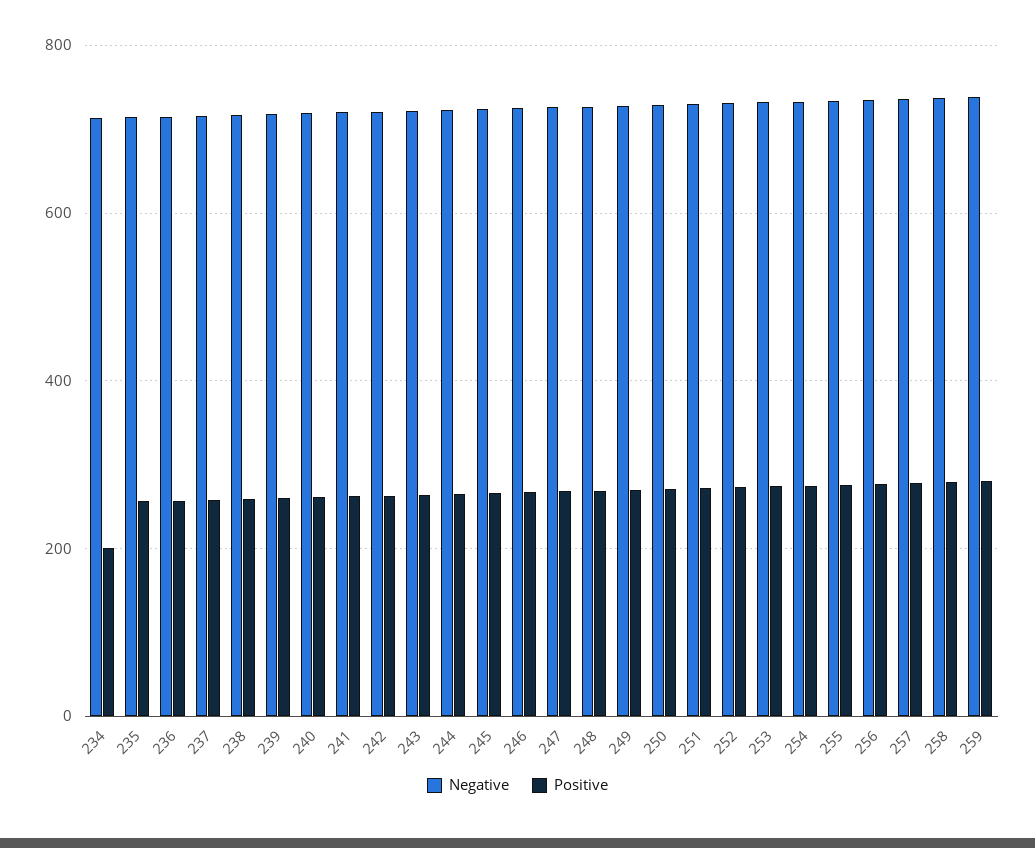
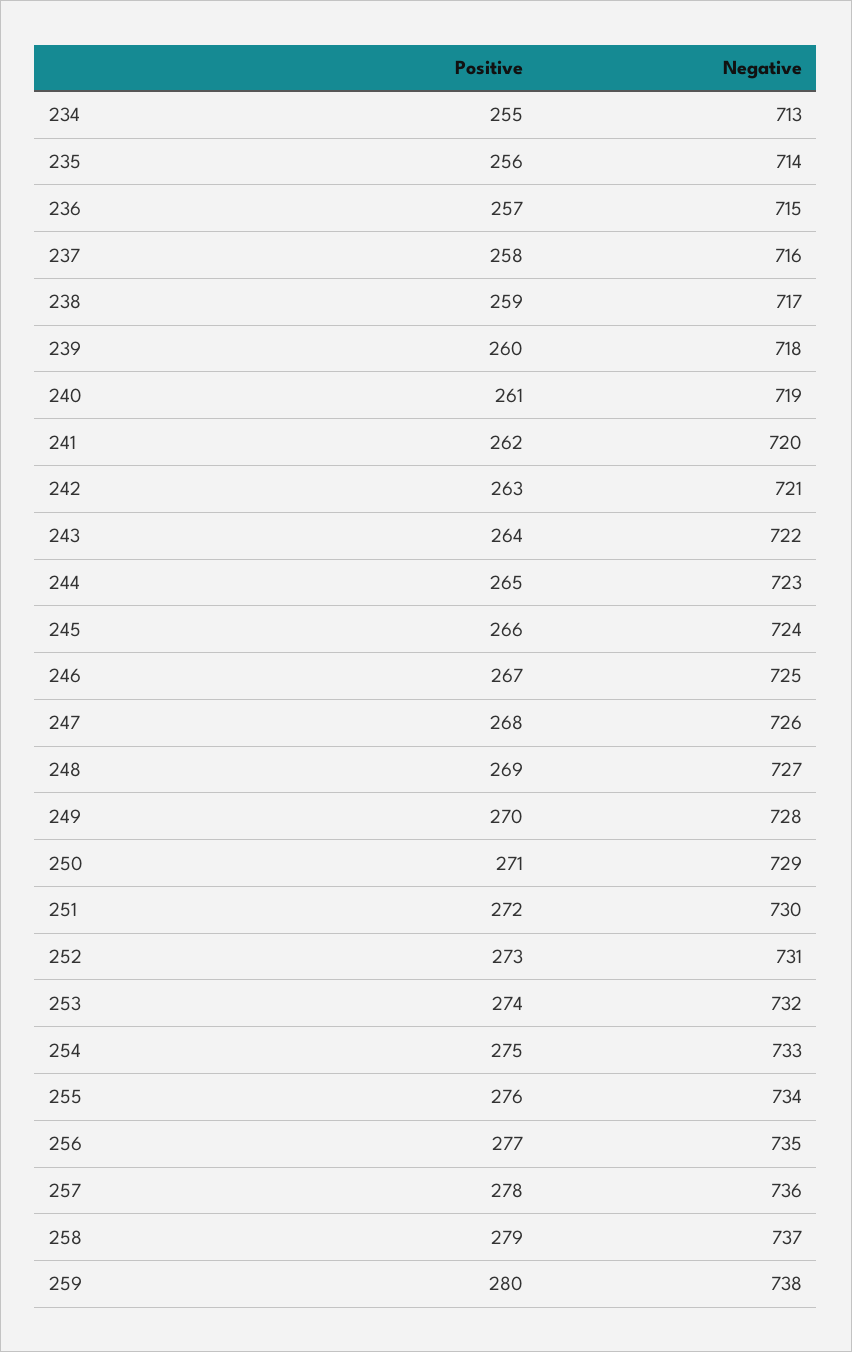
Positive, 234: 200 -> 255

